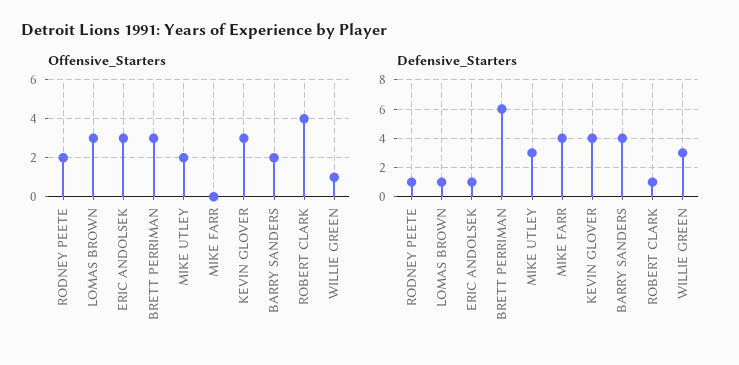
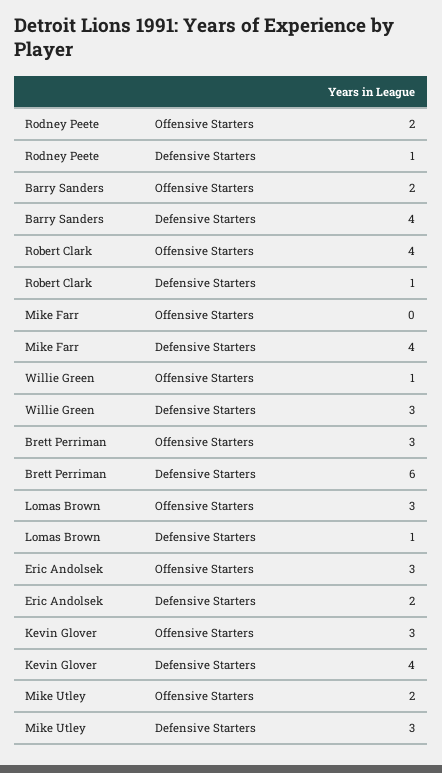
Defensive_Starters, ERIC ANDOLSEK: 1 -> 2

